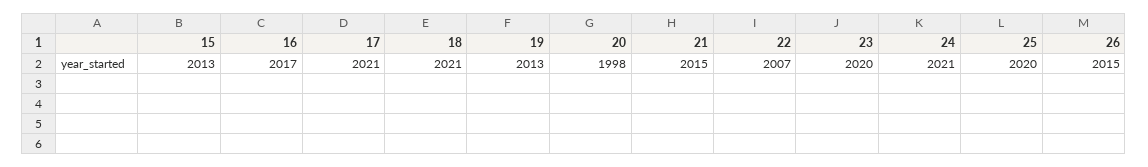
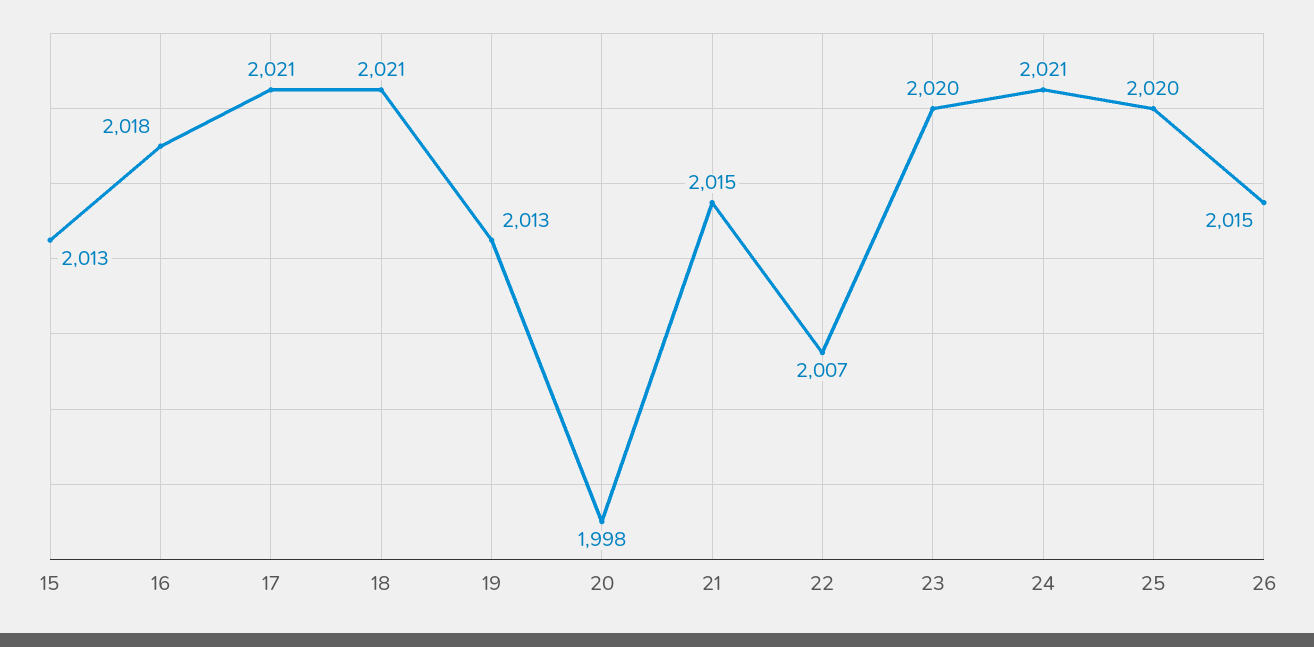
16: 2017 -> 2018

